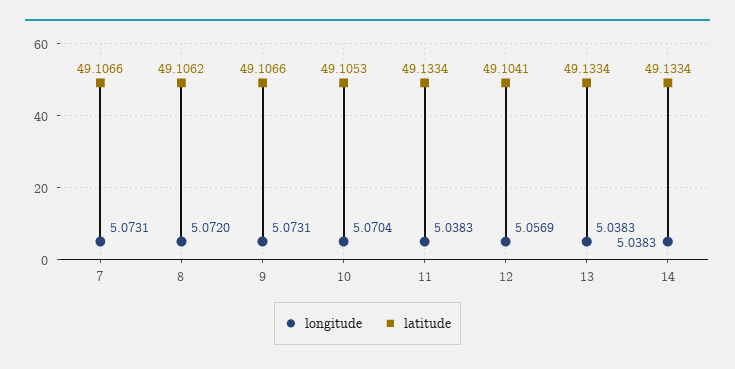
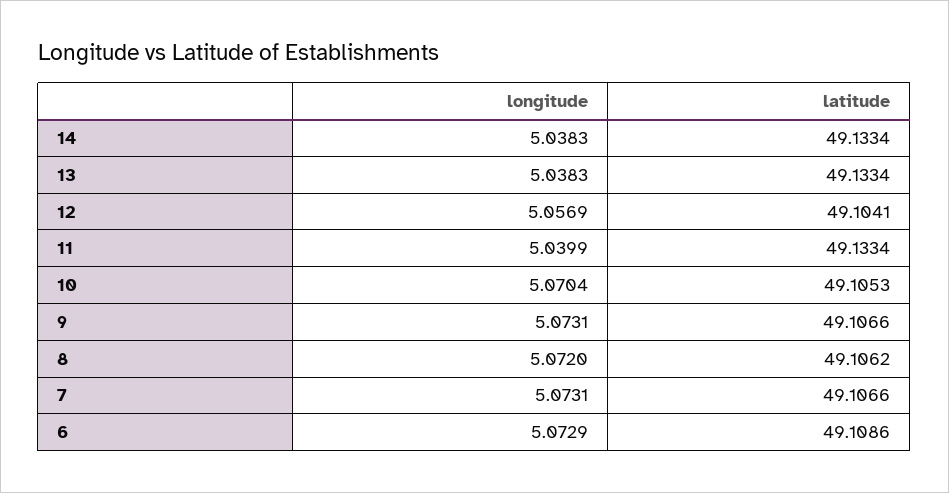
longitude, 11: 5.0383 -> 5.0399
longitude, 6: none -> 5.0729
latitude, 6: none -> 49.1086

